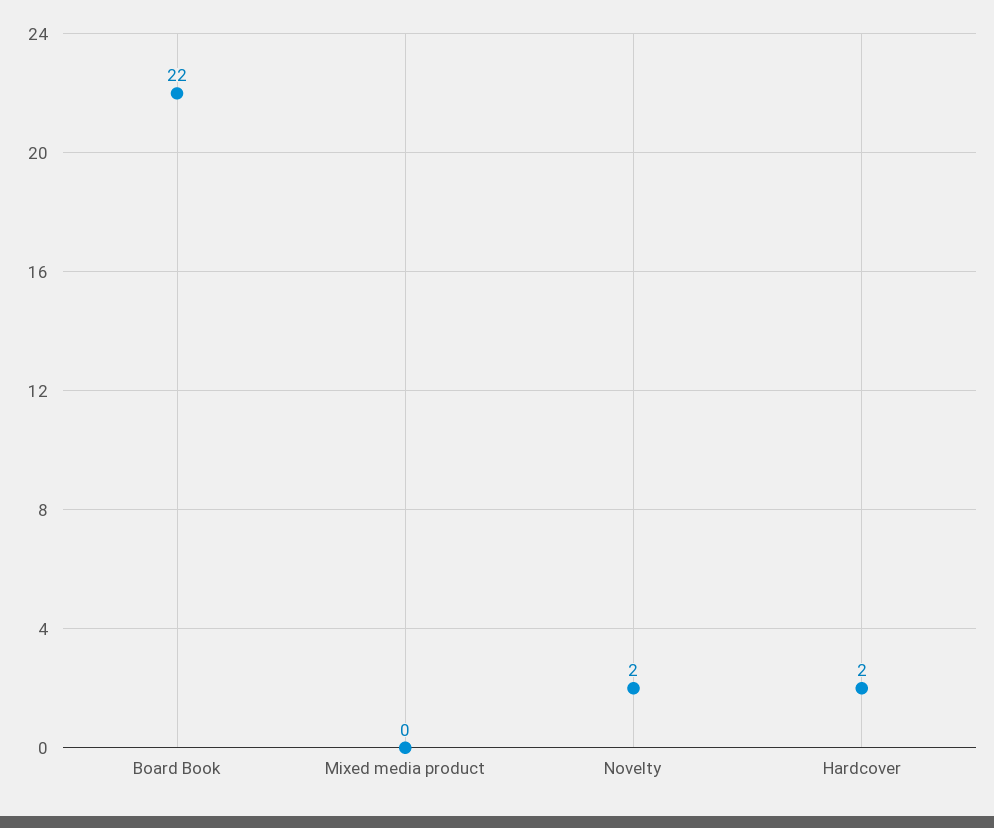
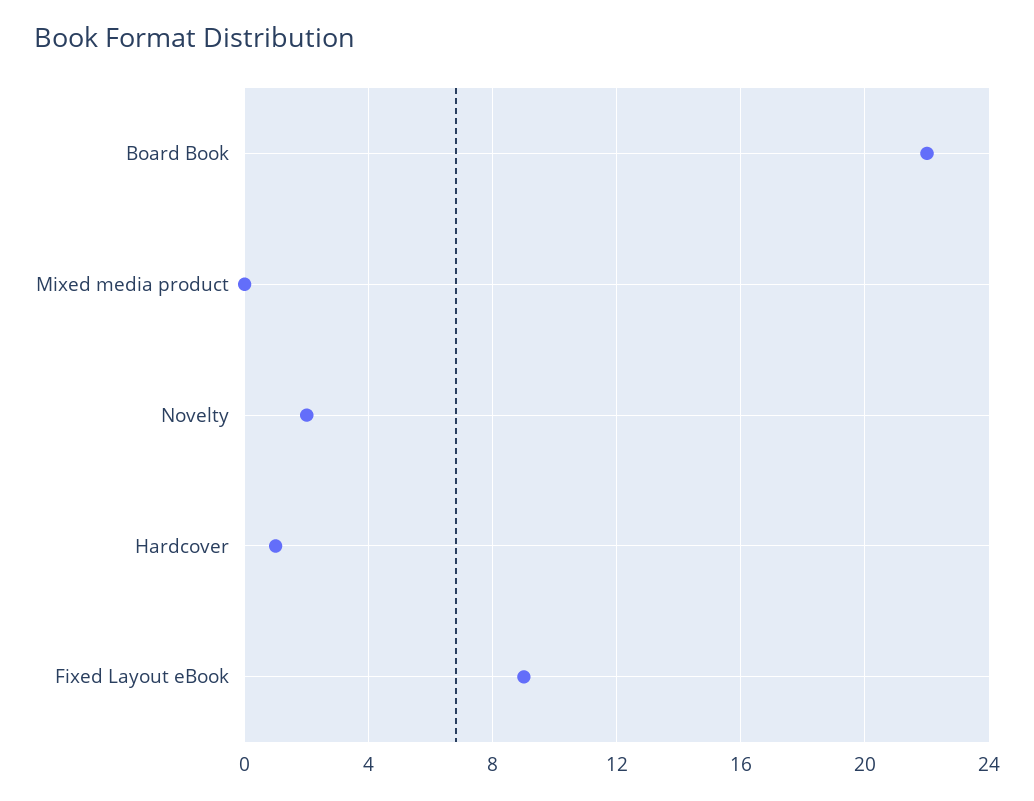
Hardcover: 2 -> 1
Fixed Layout eBook: none -> 9

